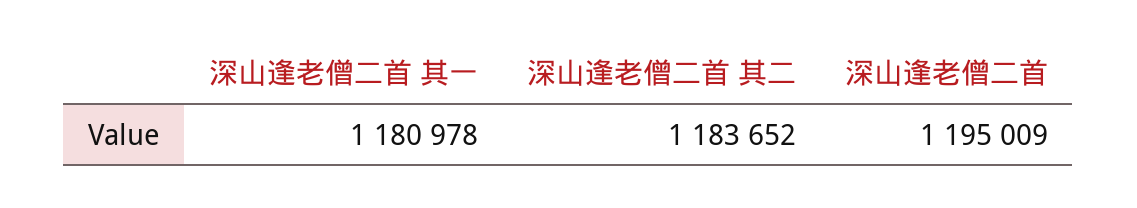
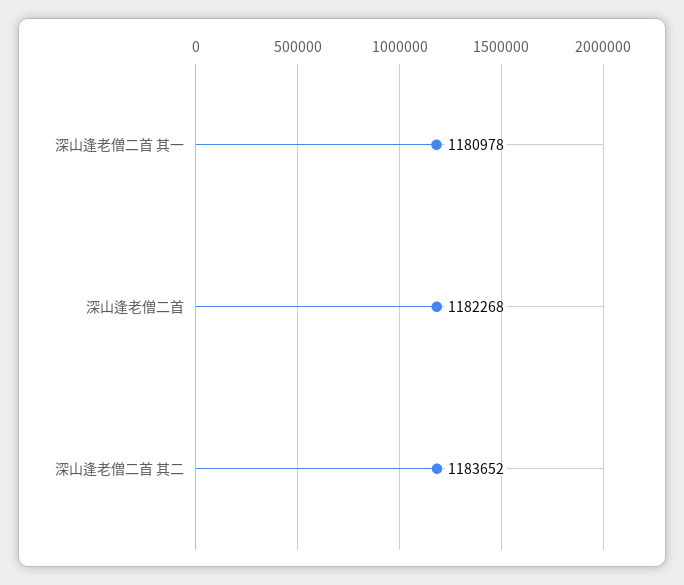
深山逢老僧二首: 1195009 -> 1182268

